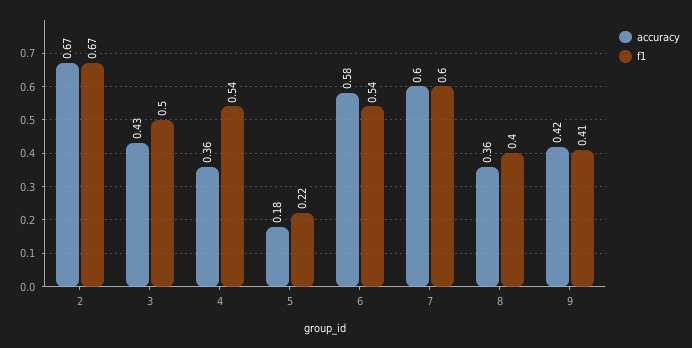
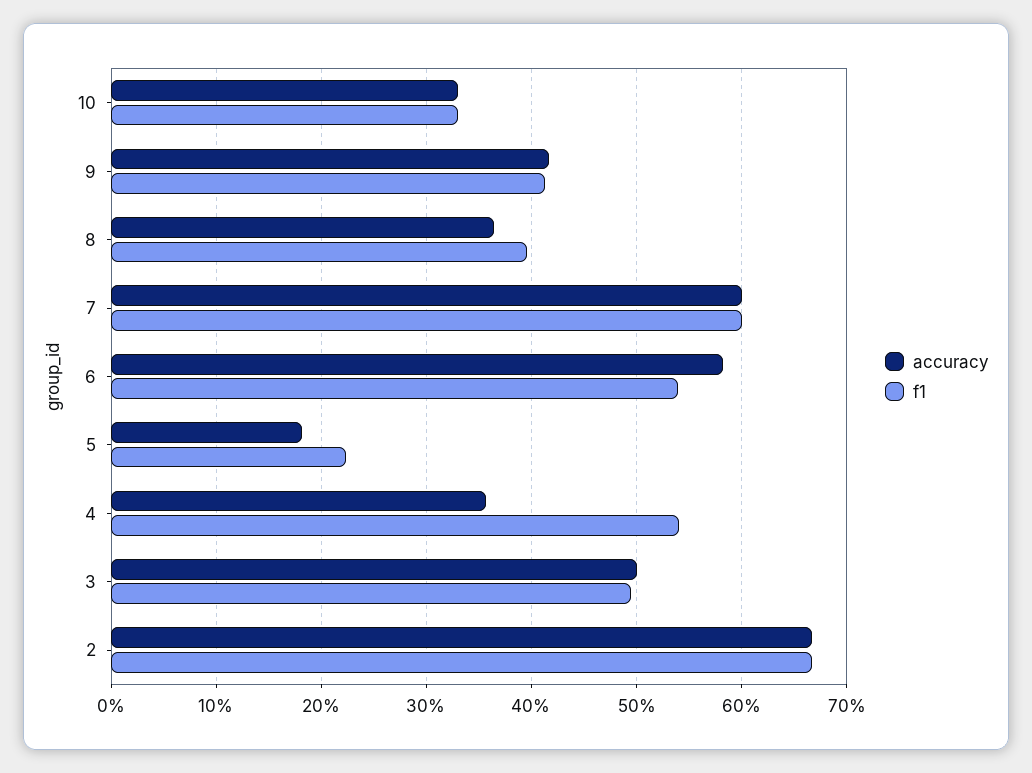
accuracy, 3: 0.43 -> 0.5
accuracy, 10: none -> 0.33
f1, 10: none -> 0.33

